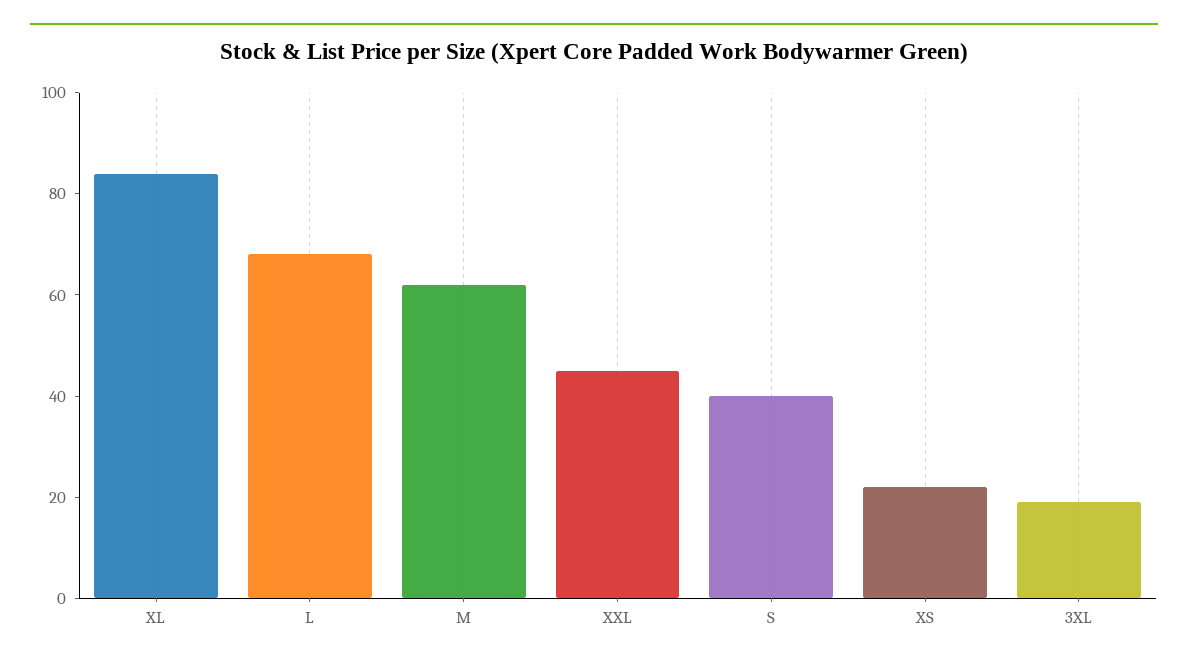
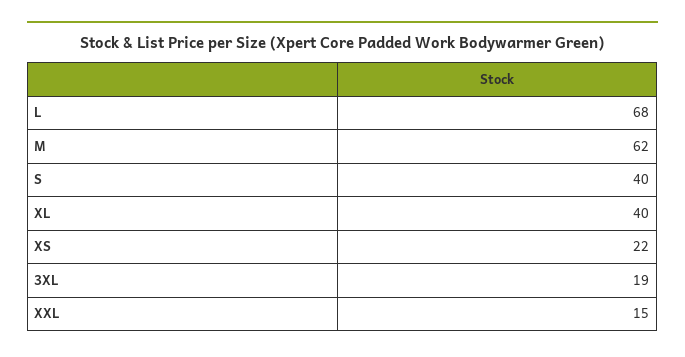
XL: 85 -> 40
XXL: 45 -> 15

